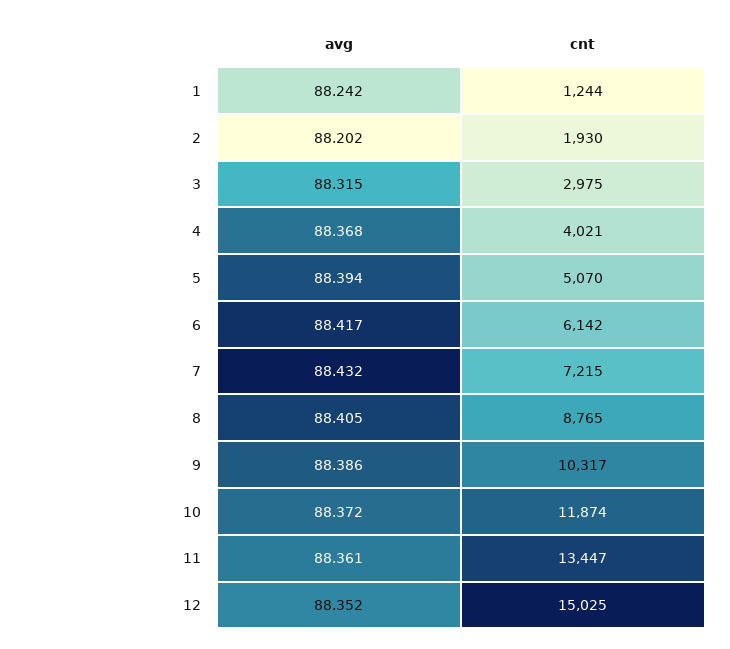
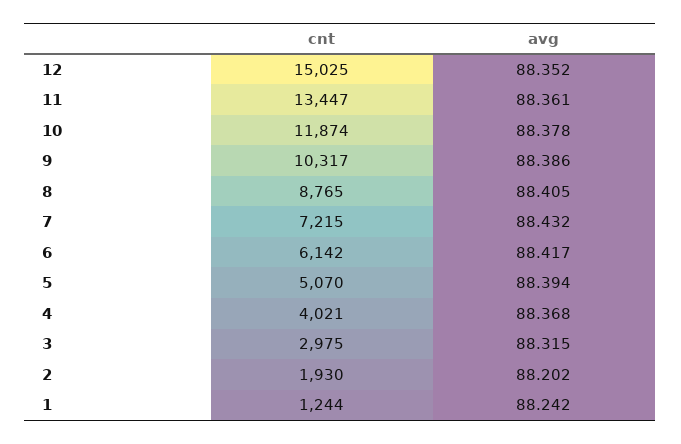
avg, 10: 88.372 -> 88.378

